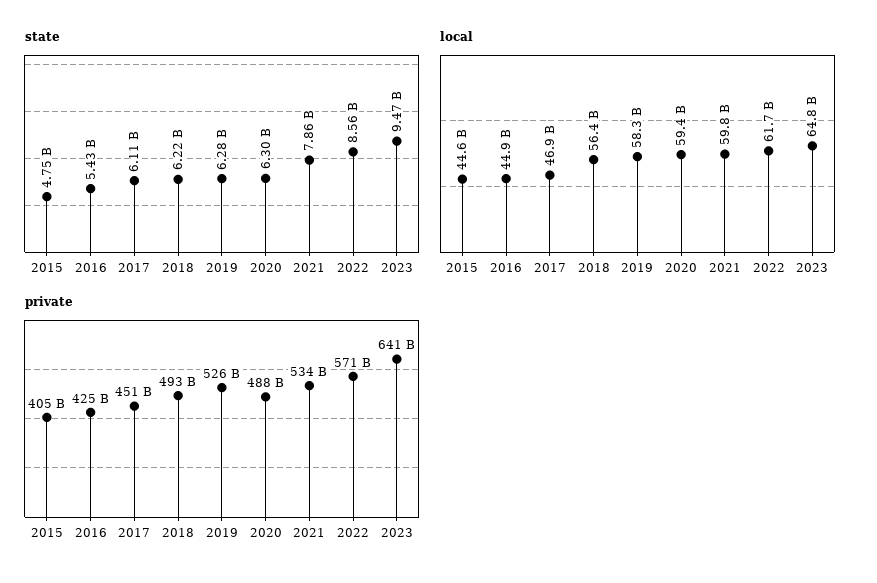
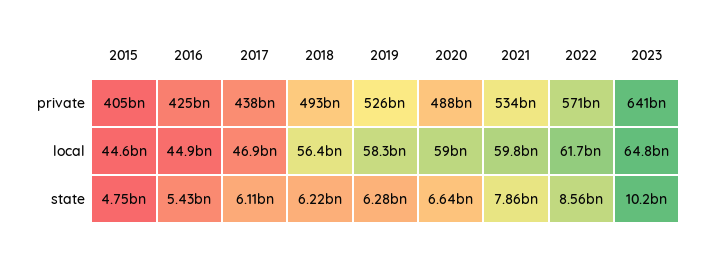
state, 2020: 6300000000 -> 6640000000
state, 2023: 9470000000 -> 10200000000
local, 2020: 59400000000 -> 59000000000
private, 2017: 451000000000 -> 438000000000

